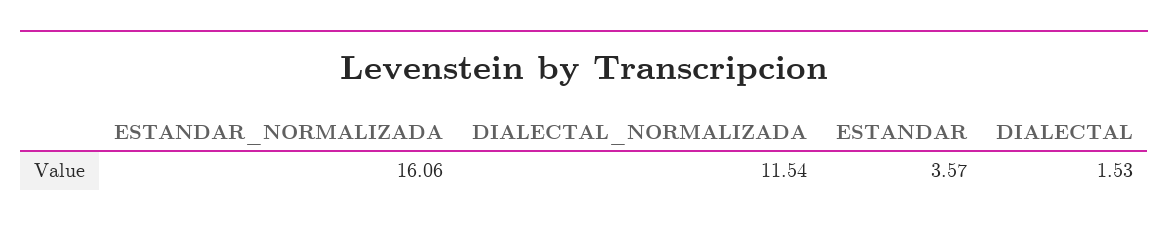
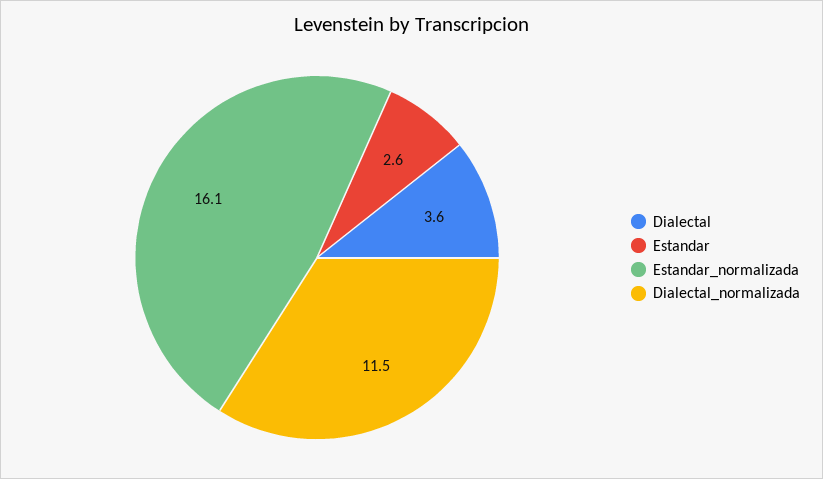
ESTANDAR: 3.57 -> 2.6
DIALECTAL: 1.53 -> 3.6

